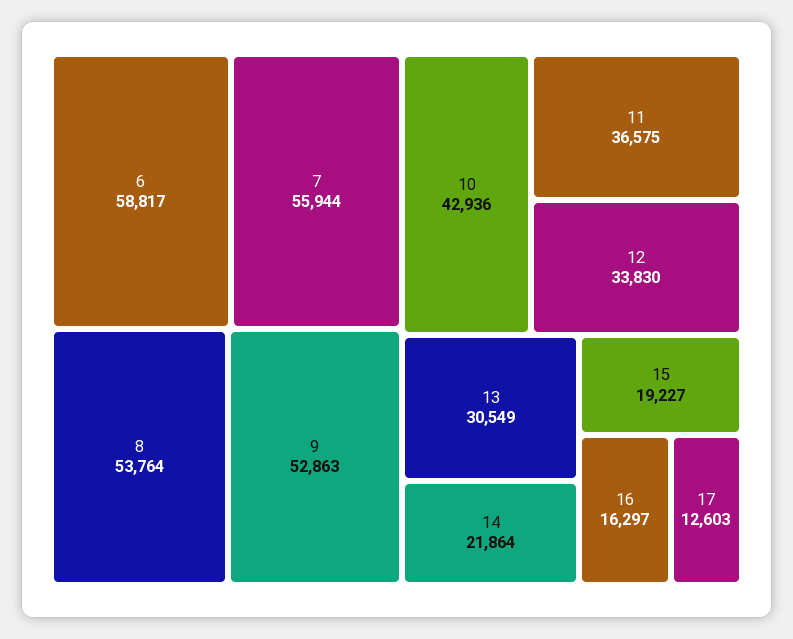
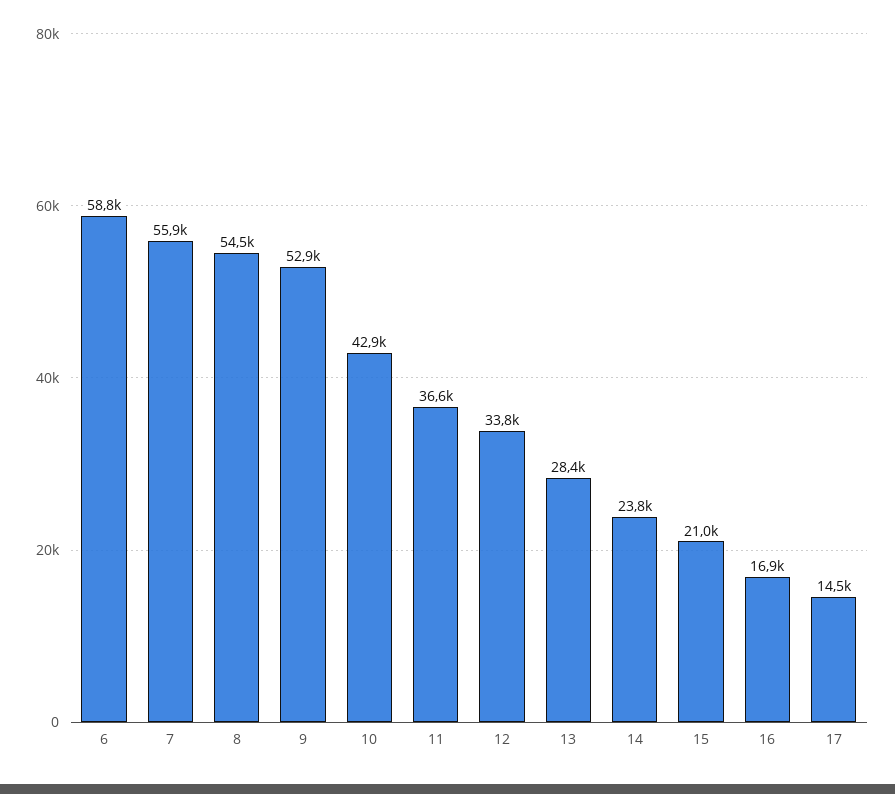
8: 53764 -> 54500
13: 30549 -> 28400
14: 21864 -> 23800
15: 19227 -> 21000
16: 16297 -> 16900
17: 12603 -> 14500

